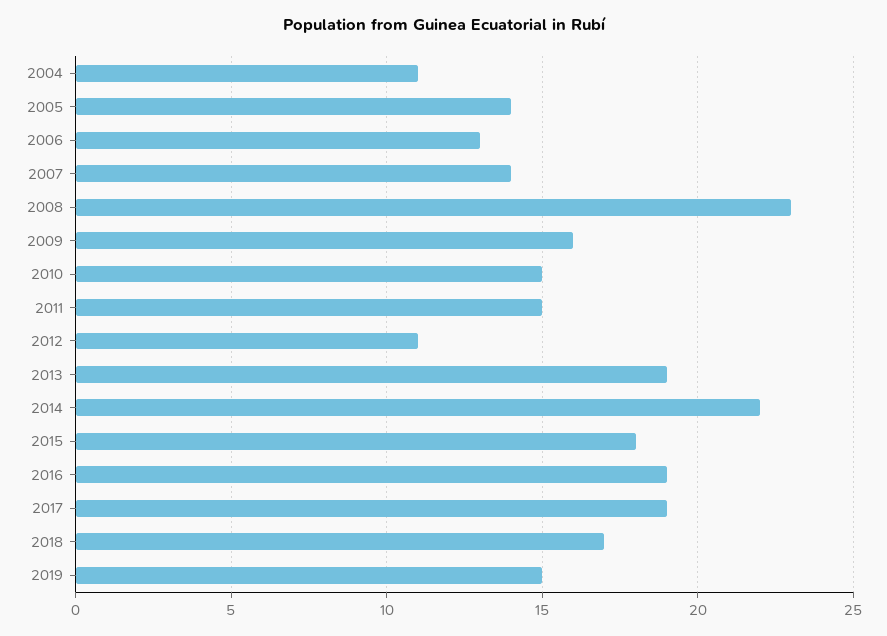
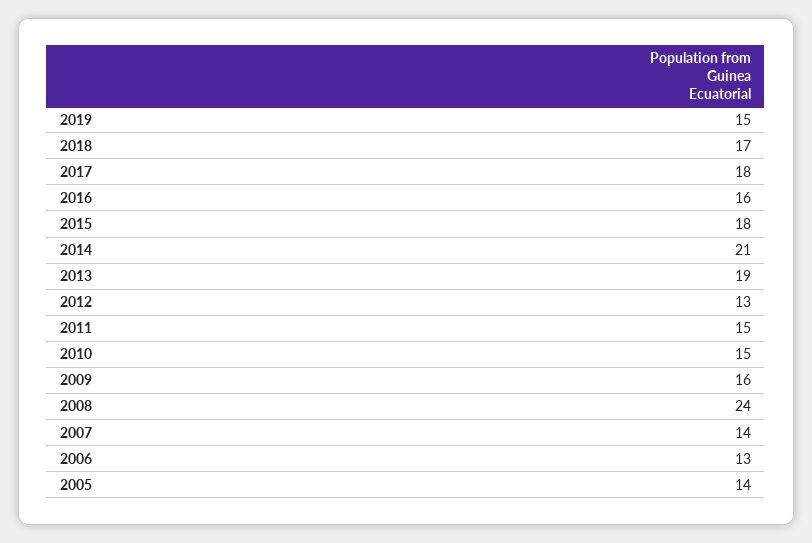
2004: 11 -> none
2008: 23 -> 24
2012: 11 -> 13
2014: 22 -> 21
2016: 19 -> 16
2017: 19 -> 18

